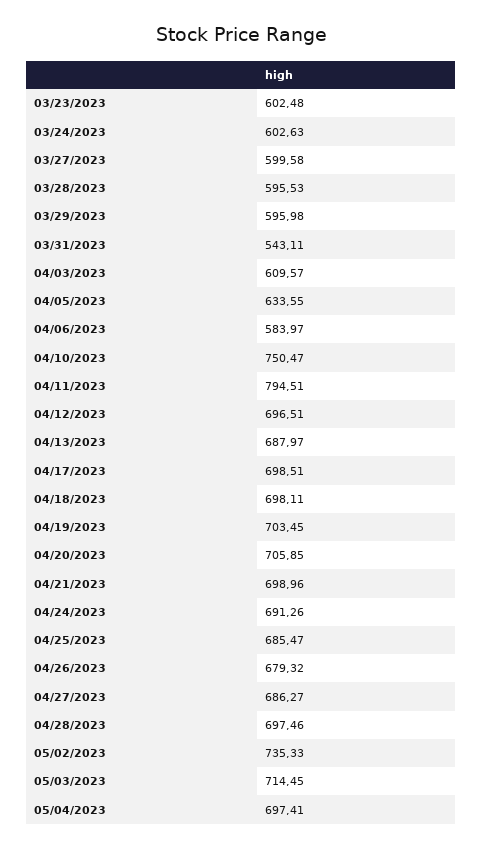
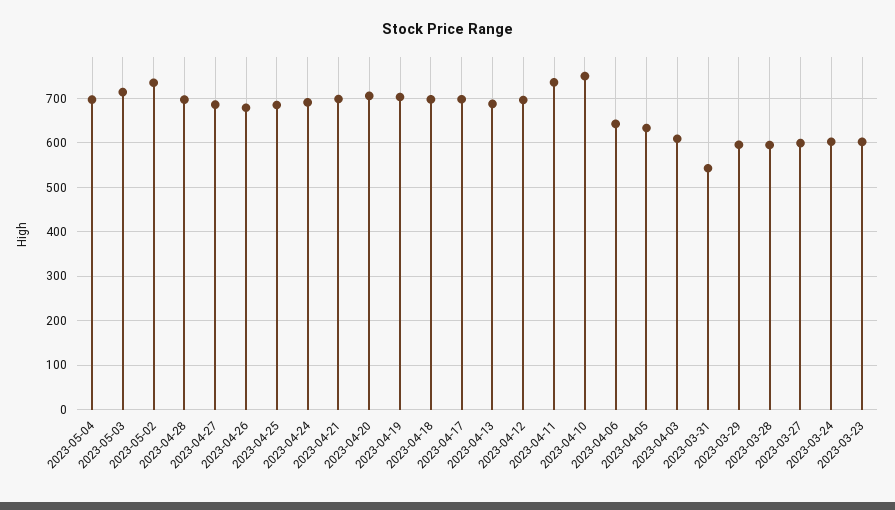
04/06/2023: 583.97 -> 640
04/11/2023: 794.51 -> 740

